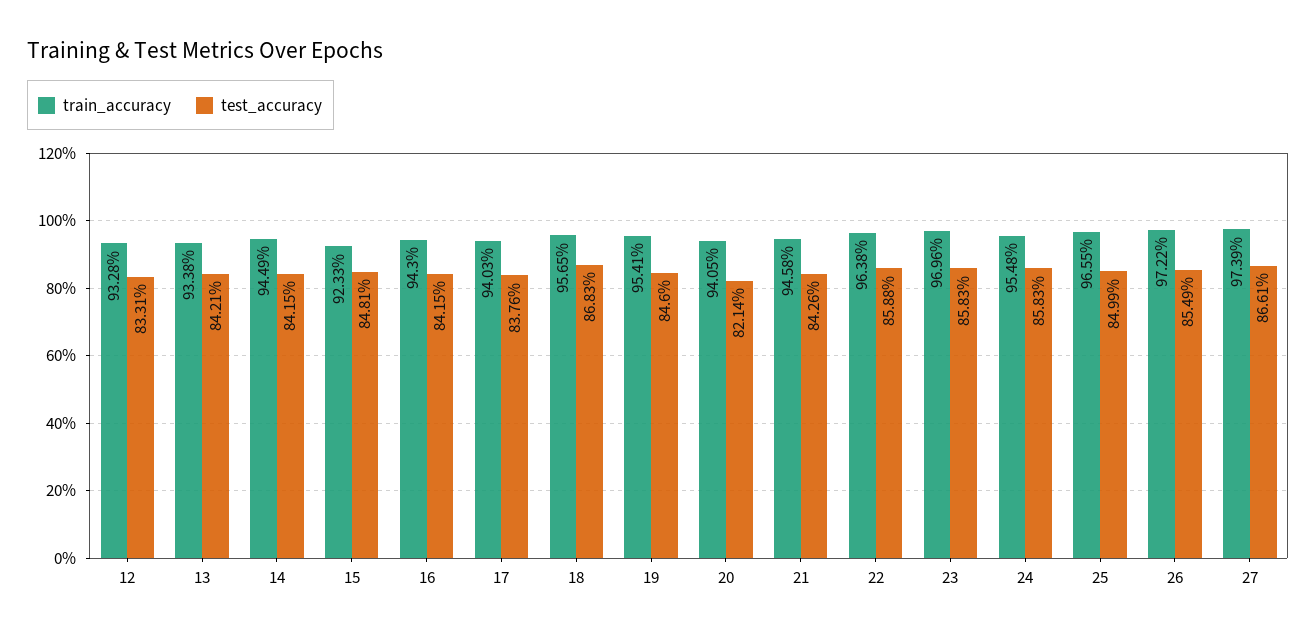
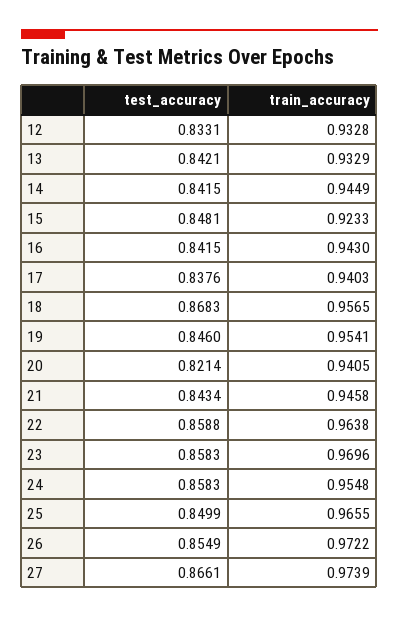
train_accuracy, 13: 0.9338 -> 0.9329
test_accuracy, 21: 0.8426 -> 0.8434

